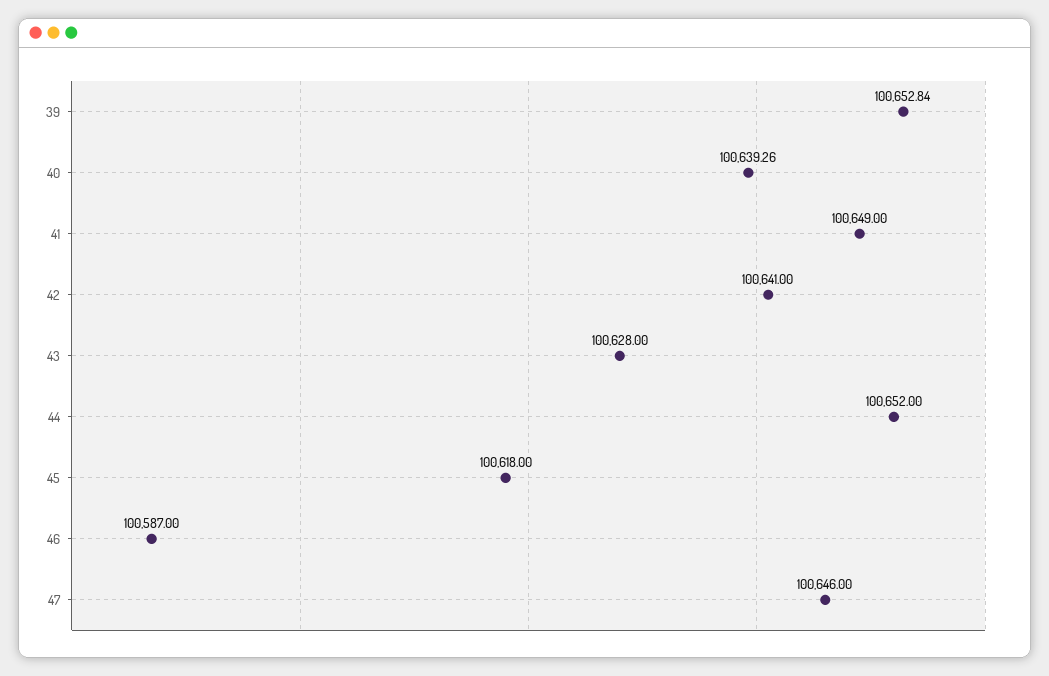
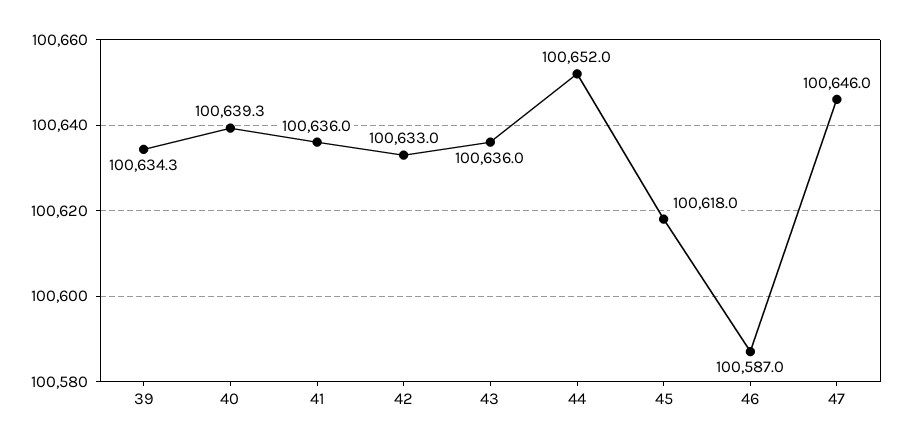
39: 100652.84 -> 100634.3
41: 100649 -> 100636
42: 100641 -> 100633
43: 100628 -> 100636

